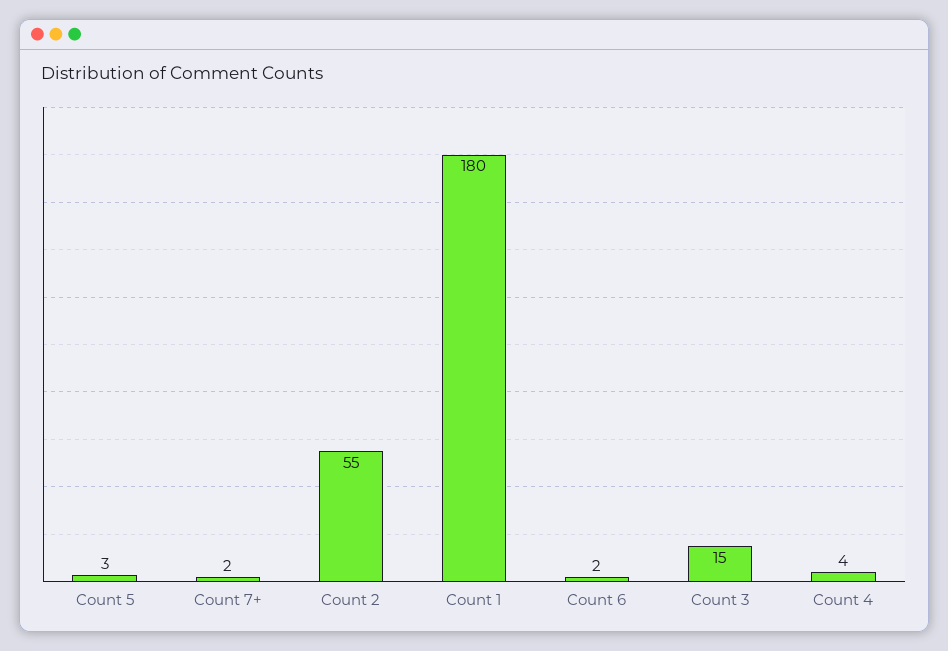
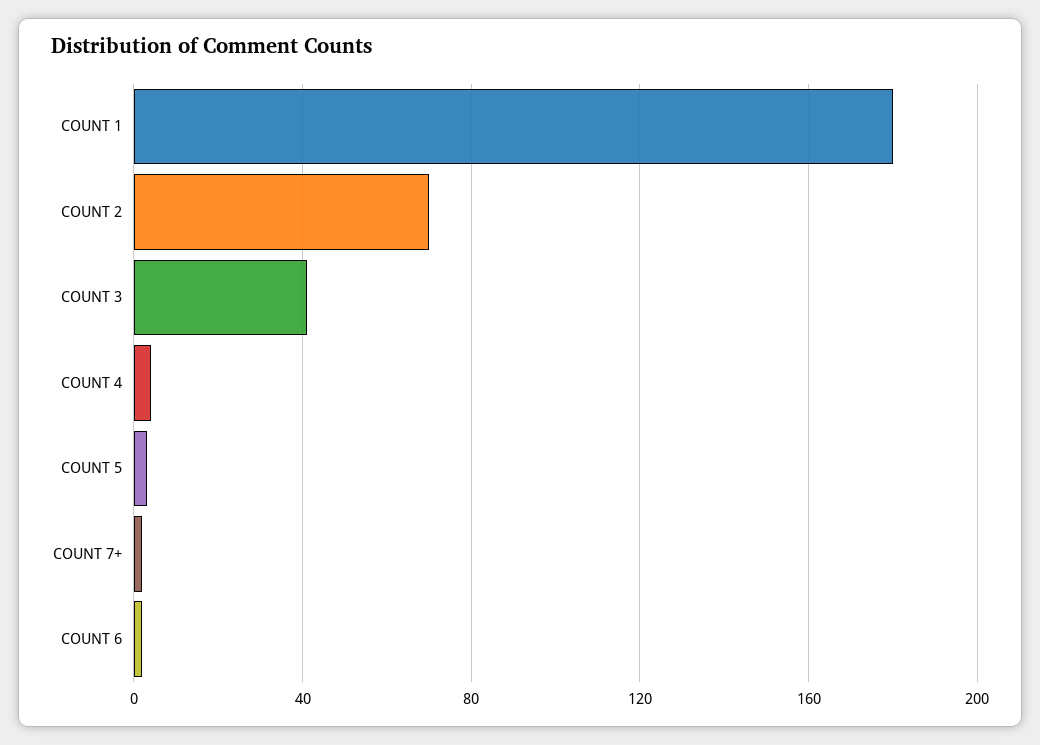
Count 2: 55 -> 70
Count 3: 15 -> 40

